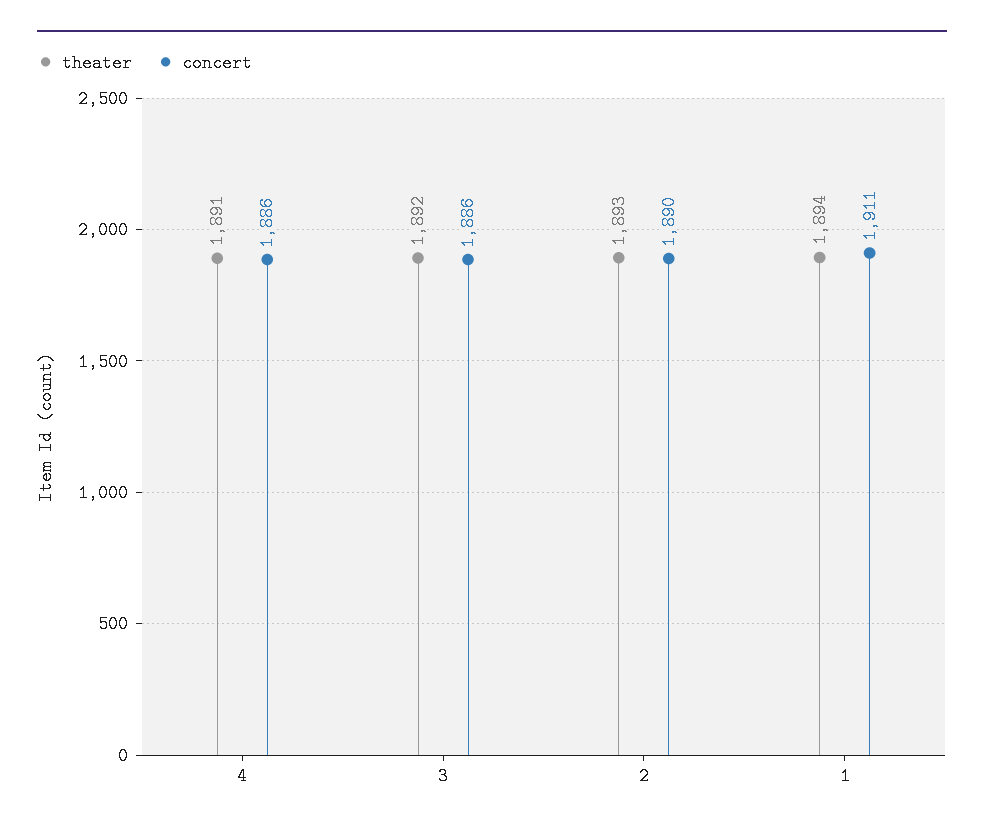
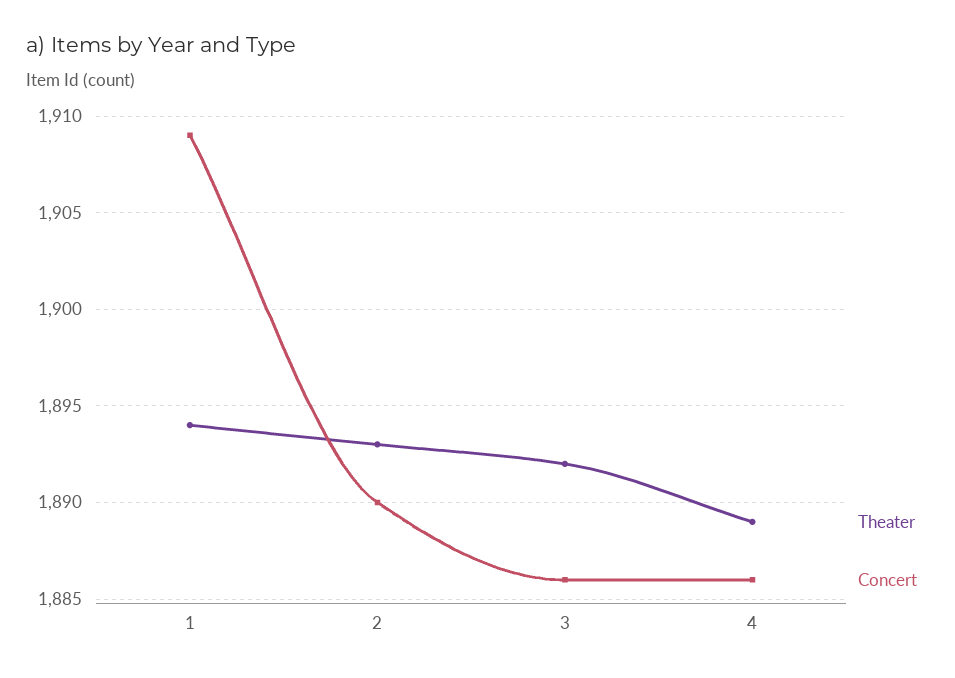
theater, 4: 1891 -> 1889
concert, 1: 1911 -> 1909

